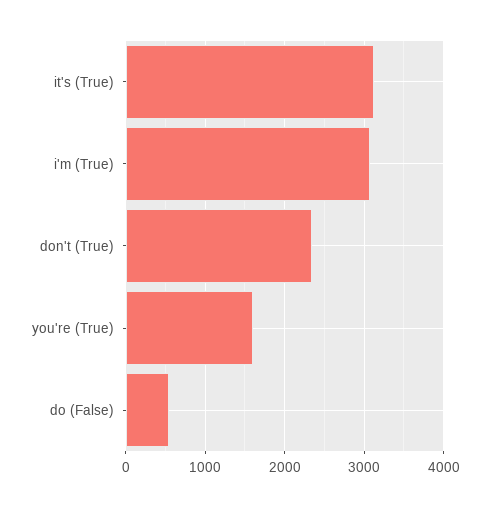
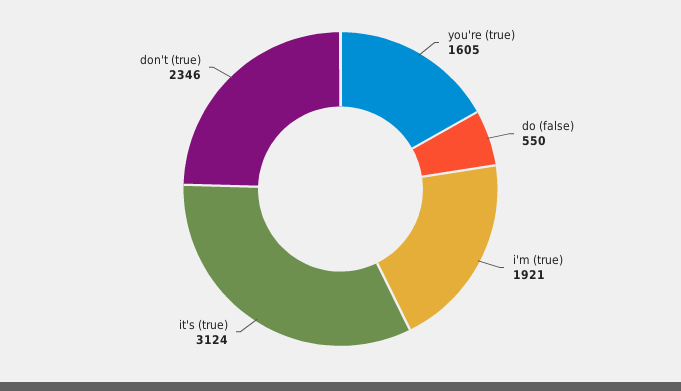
i'm (True): 3100 -> 1921

